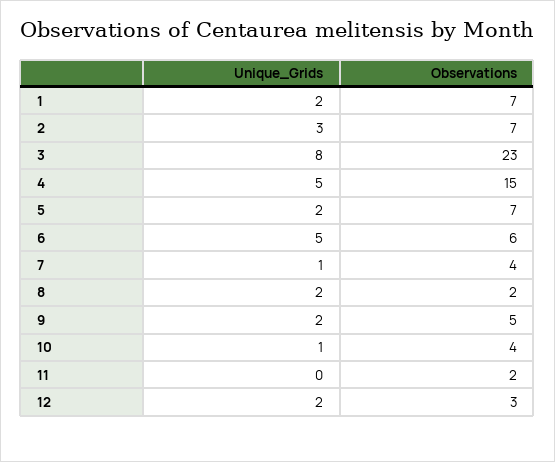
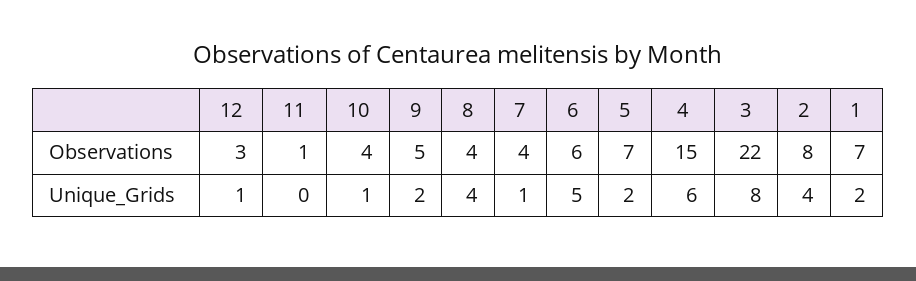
Unique_Grids, 2: 3 -> 4
Observations, 2: 7 -> 8
Observations, 3: 23 -> 22
Unique_Grids, 4: 5 -> 6
Unique_Grids, 8: 2 -> 4
Observations, 8: 2 -> 4
Observations, 11: 2 -> 1
Unique_Grids, 12: 2 -> 1

